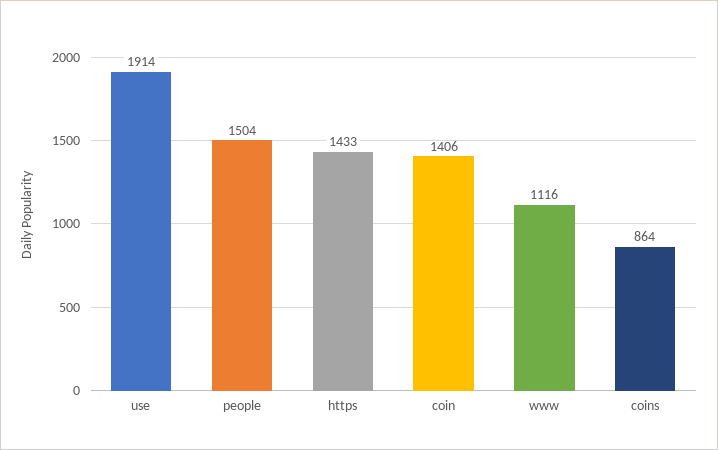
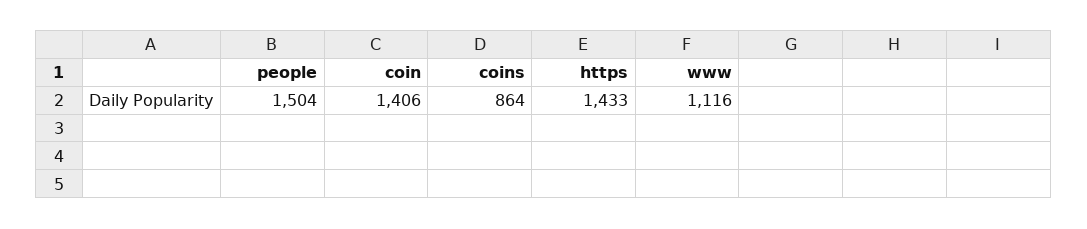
use: 1914 -> none

